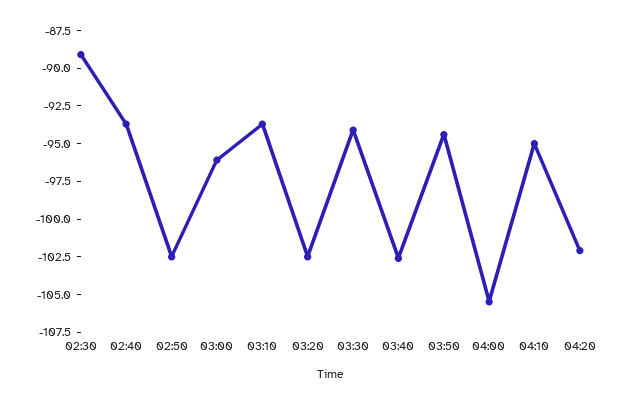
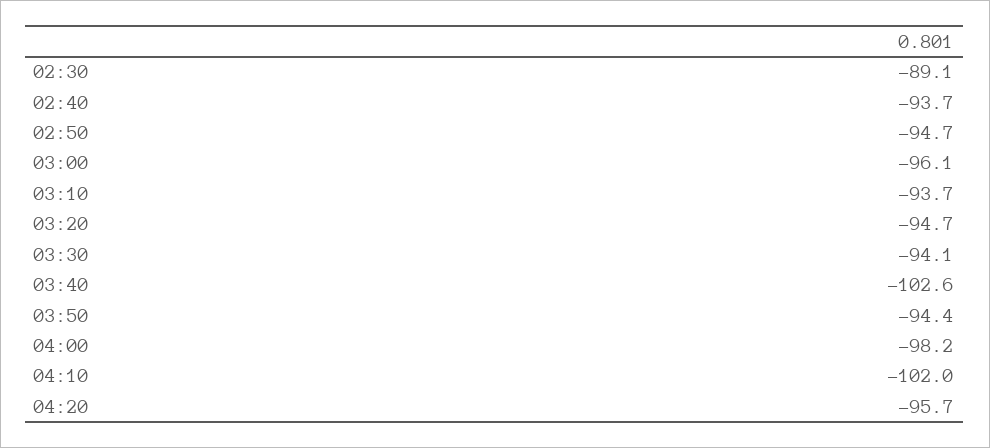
02:50: -102.5 -> -94.7
03:20: -102.5 -> -94.7
04:00: -105 -> -98.2
04:10: -95 -> -102
04:20: -102.5 -> -95.7

